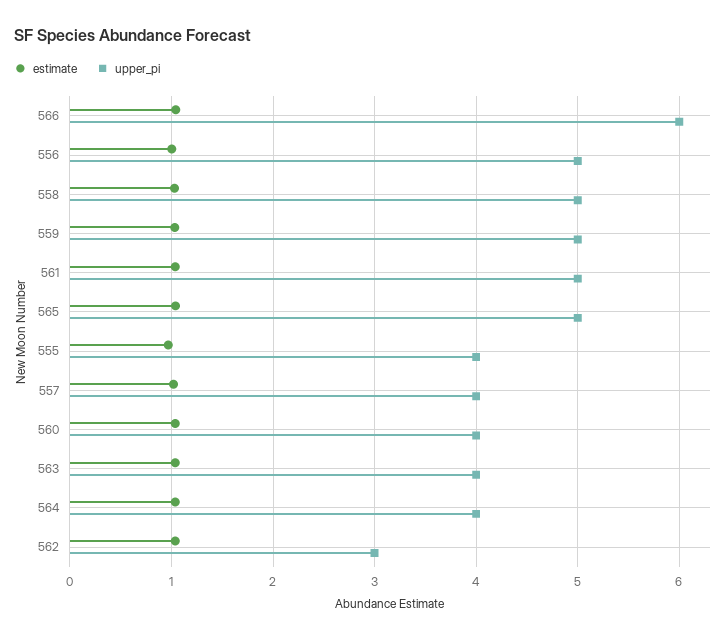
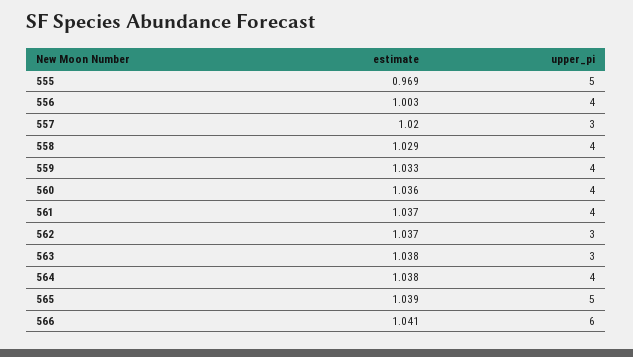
upper_pi, 556: 5 -> 4
upper_pi, 558: 5 -> 4
upper_pi, 559: 5 -> 4
upper_pi, 561: 5 -> 4
upper_pi, 555: 4 -> 5
upper_pi, 557: 4 -> 3
upper_pi, 563: 4 -> 3

